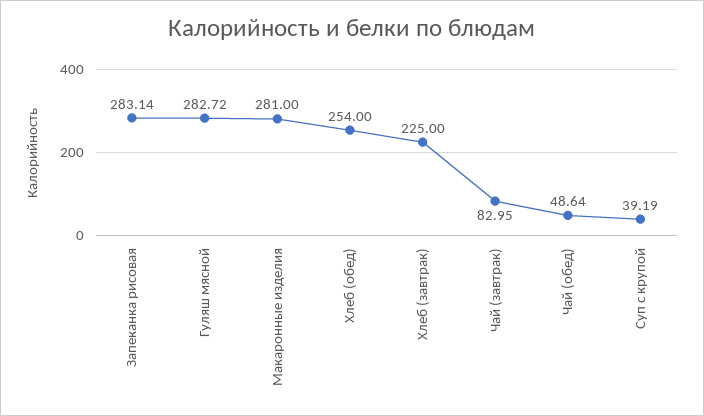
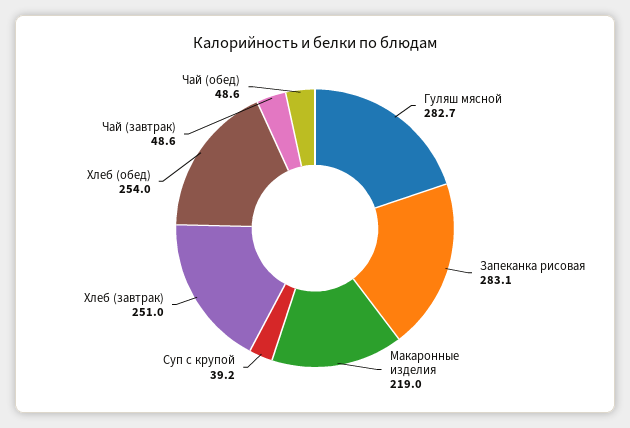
Макаронные изделия: 281 -> 219
Хлеб (завтрак): 225 -> 251
Чай (завтрак): 82.95 -> 48.6

